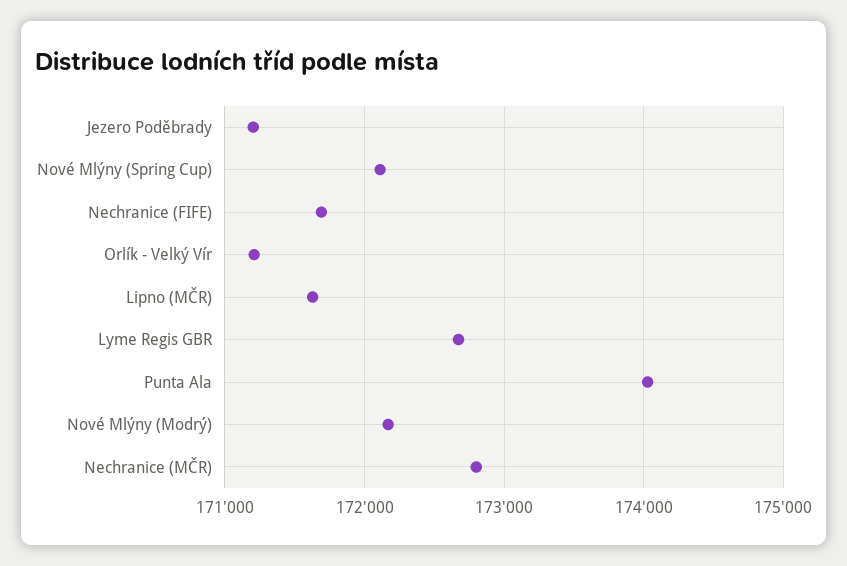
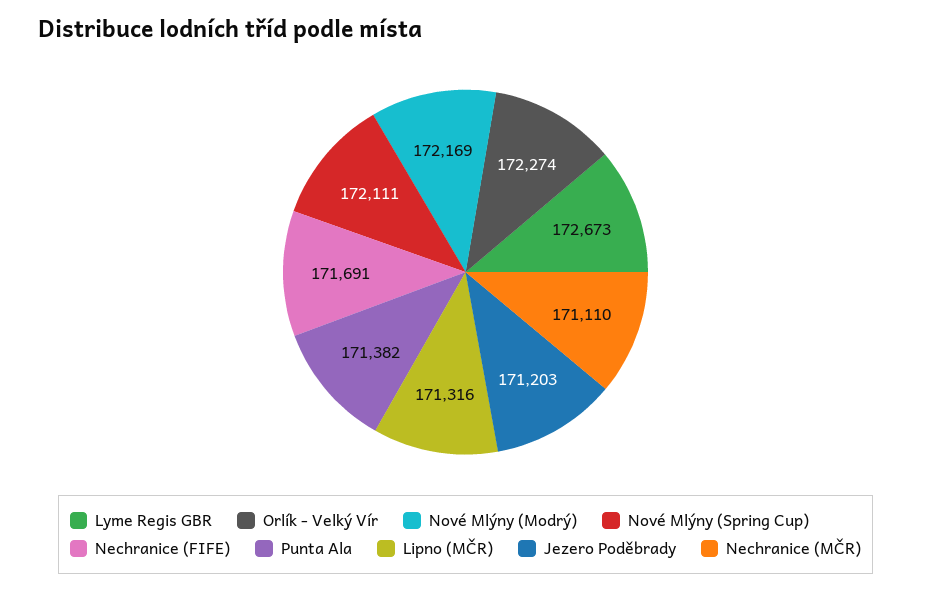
Orlík - Velký Vír: 171200 -> 172274
Lipno (MČR): 171600 -> 171316
Punta Ala: 174000 -> 171382
Nechranice (MČR): 172800 -> 171110

